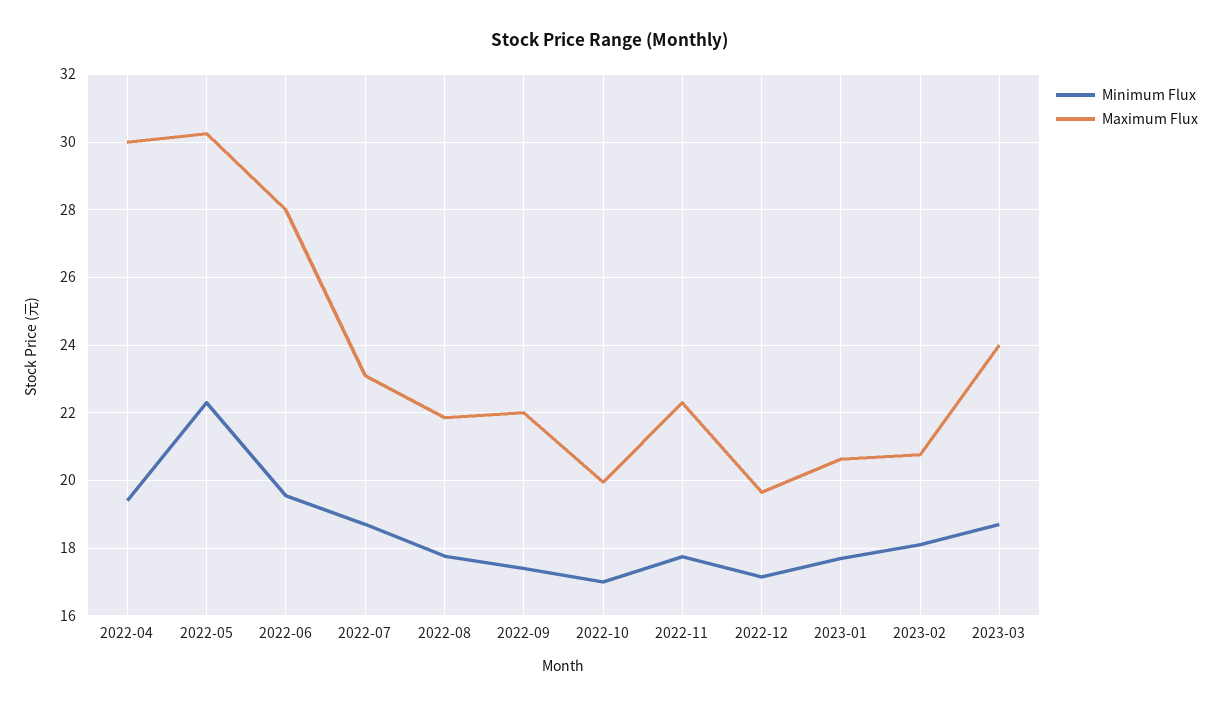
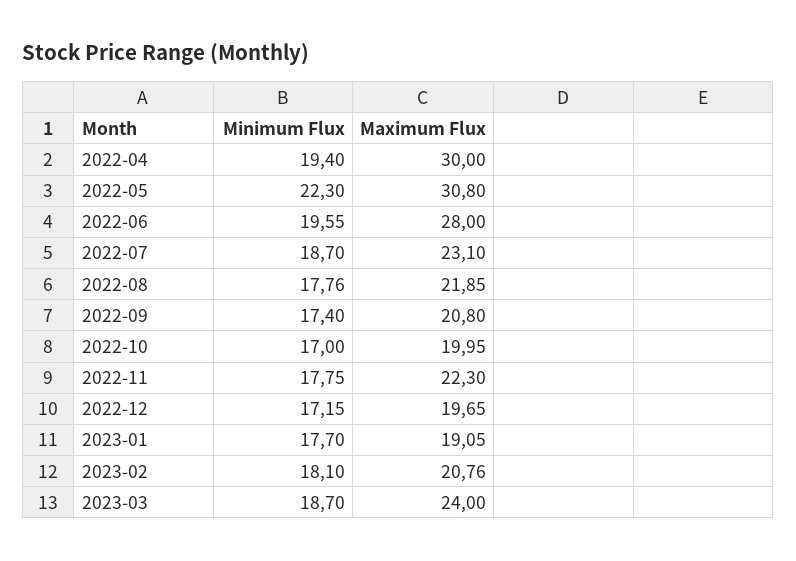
Maximum Flux, 2022-05: 30.2 -> 30.8
Maximum Flux, 2022-09: 22 -> 20.8
Maximum Flux, 2023-01: 20.6 -> 19.05

